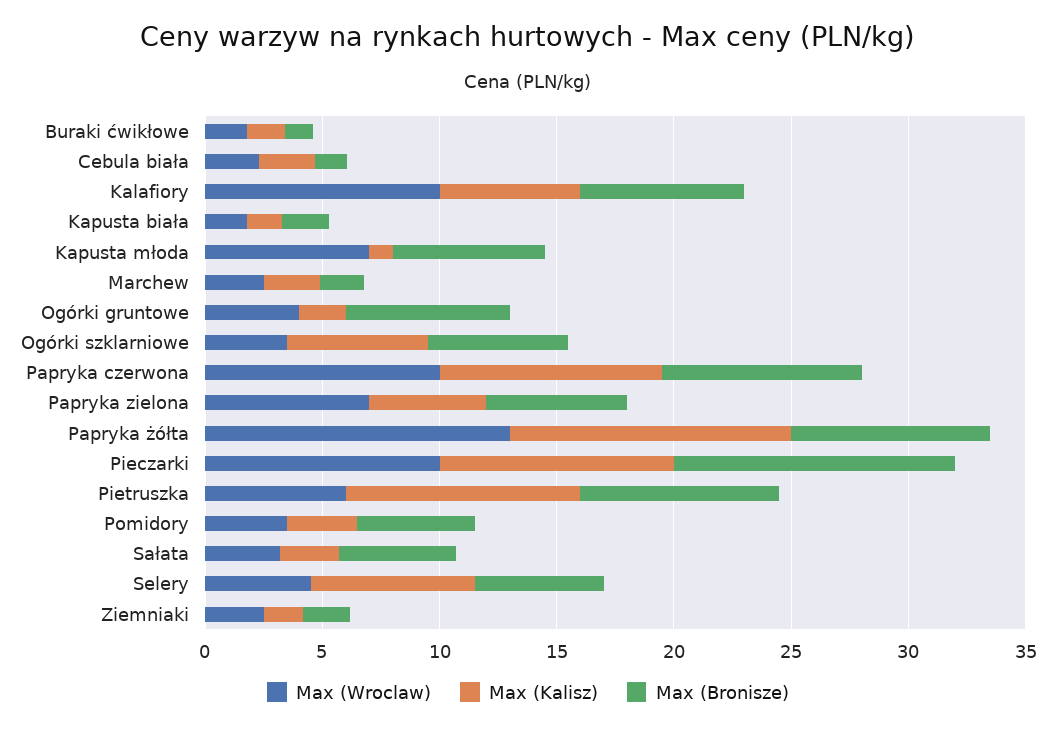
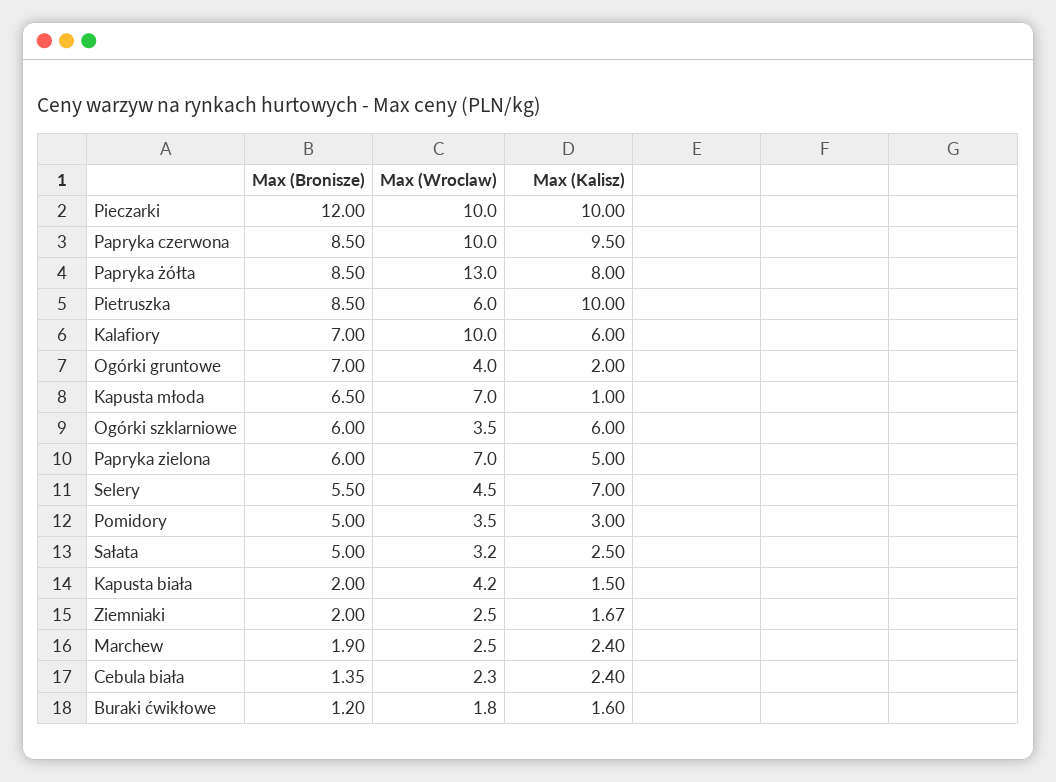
Max (Wroclaw), Kapusta biała: 2 -> 4.2
Max (Kalisz), Papryka żółta: 12 -> 8

